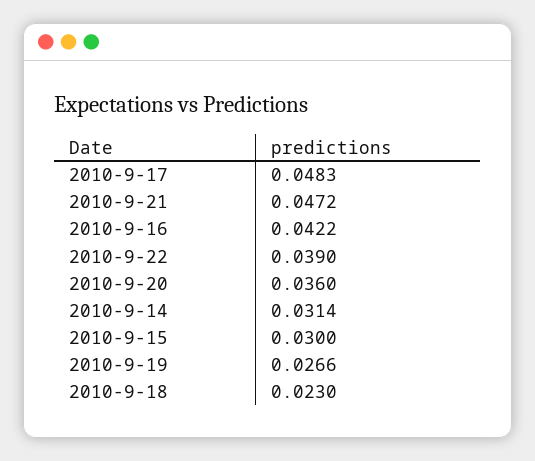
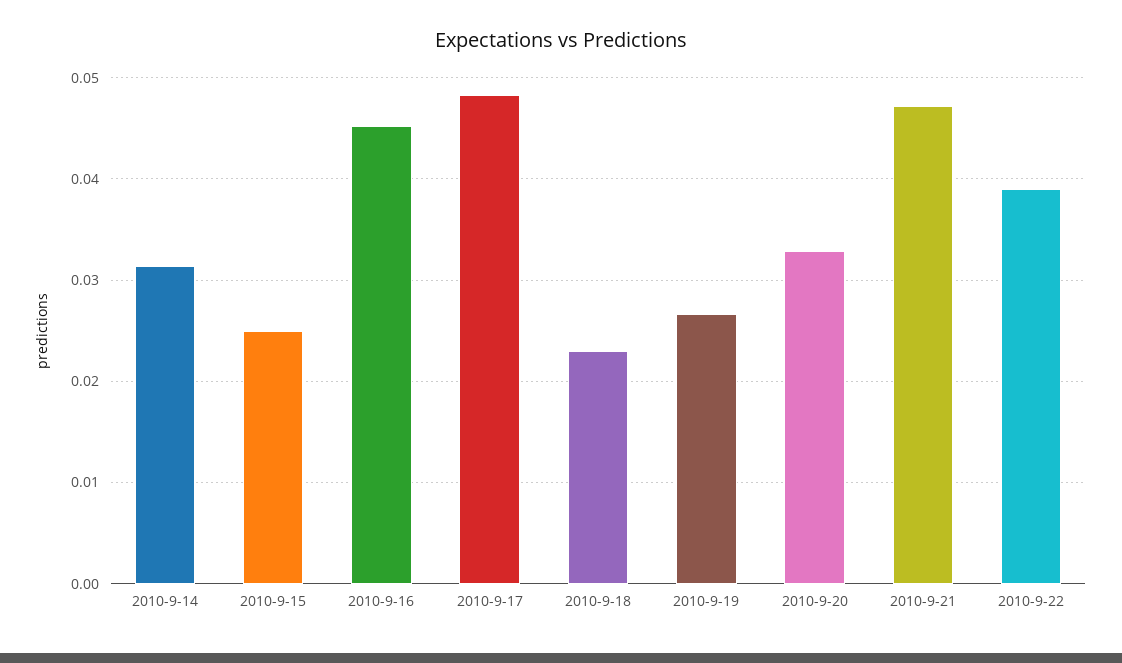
2010-9-16: 0.0422 -> 0.045
2010-9-20: 0.036 -> 0.033
2010-9-15: 0.03 -> 0.025

